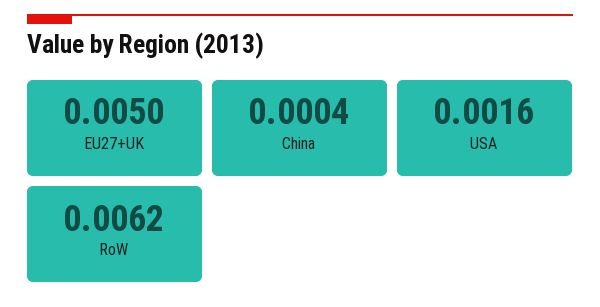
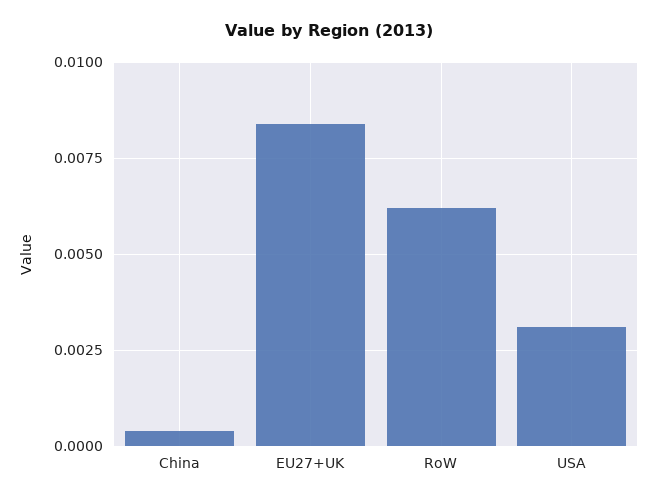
EU27+UK: 0.005 -> 0.0085
USA: 0.0016 -> 0.003

